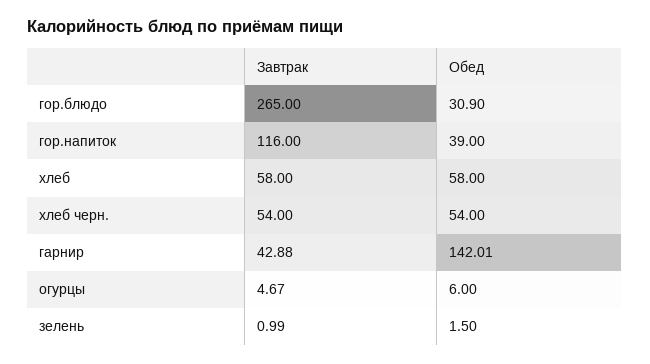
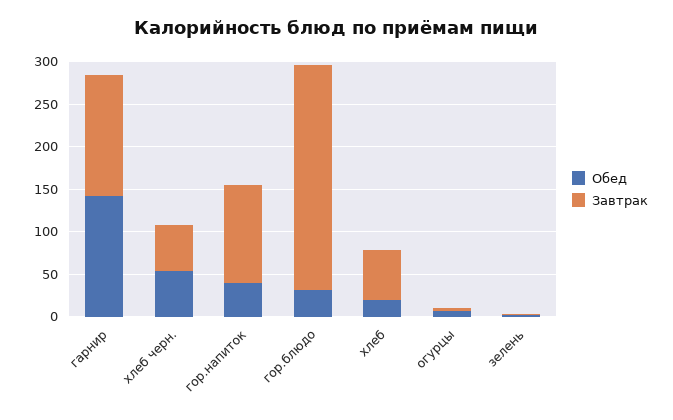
Обед, хлеб: 58 -> 20
Завтрак, гарнир: 42.88 -> 140

